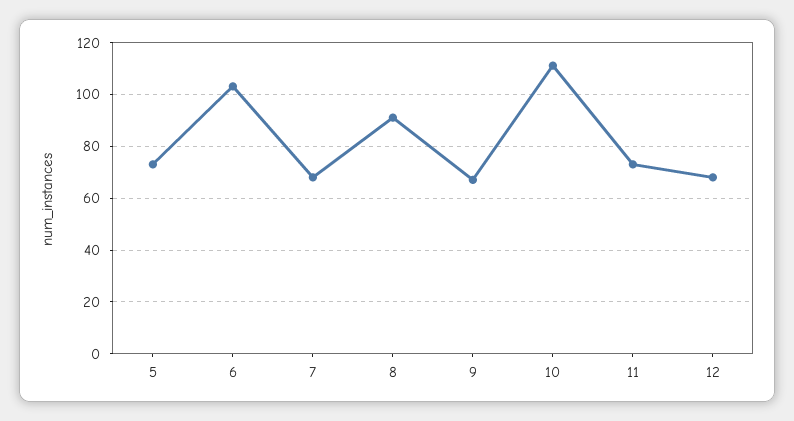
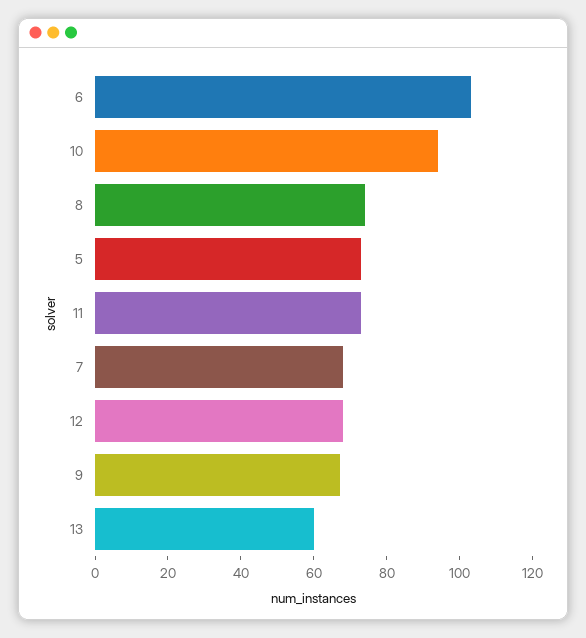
8: 90 -> 75
10: 110 -> 95
13: none -> 60

